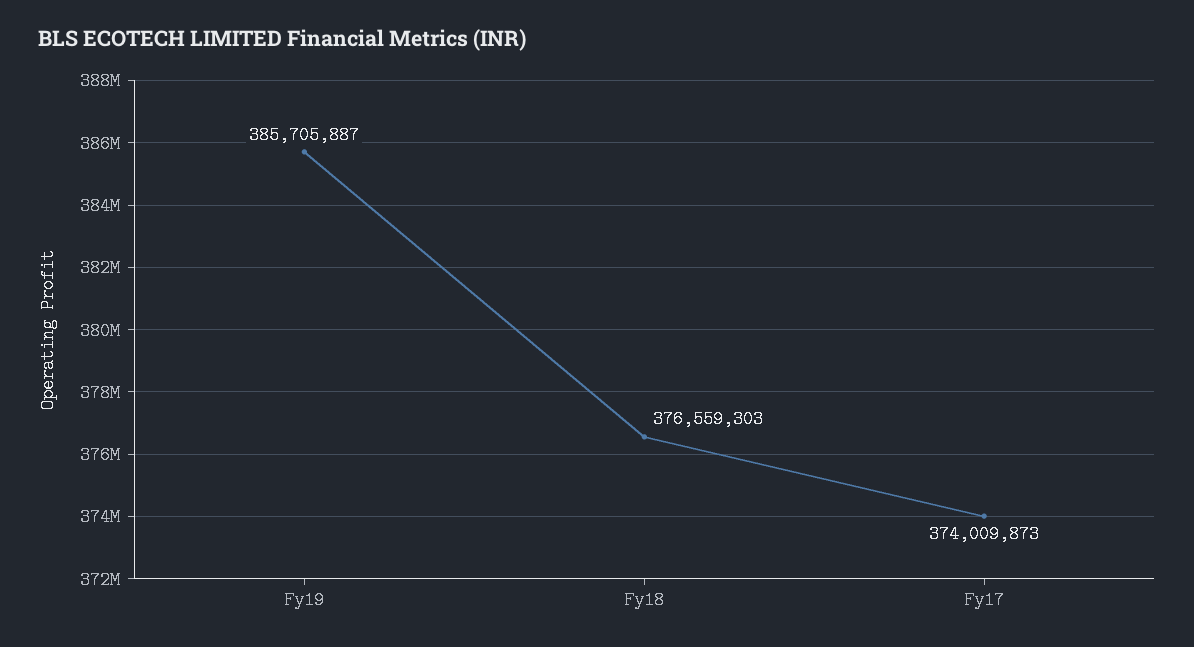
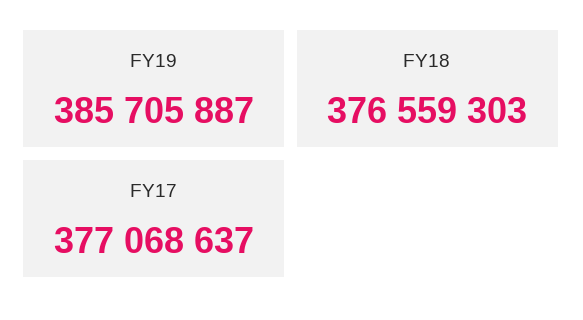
Fy17: 374009873 -> 377068637

